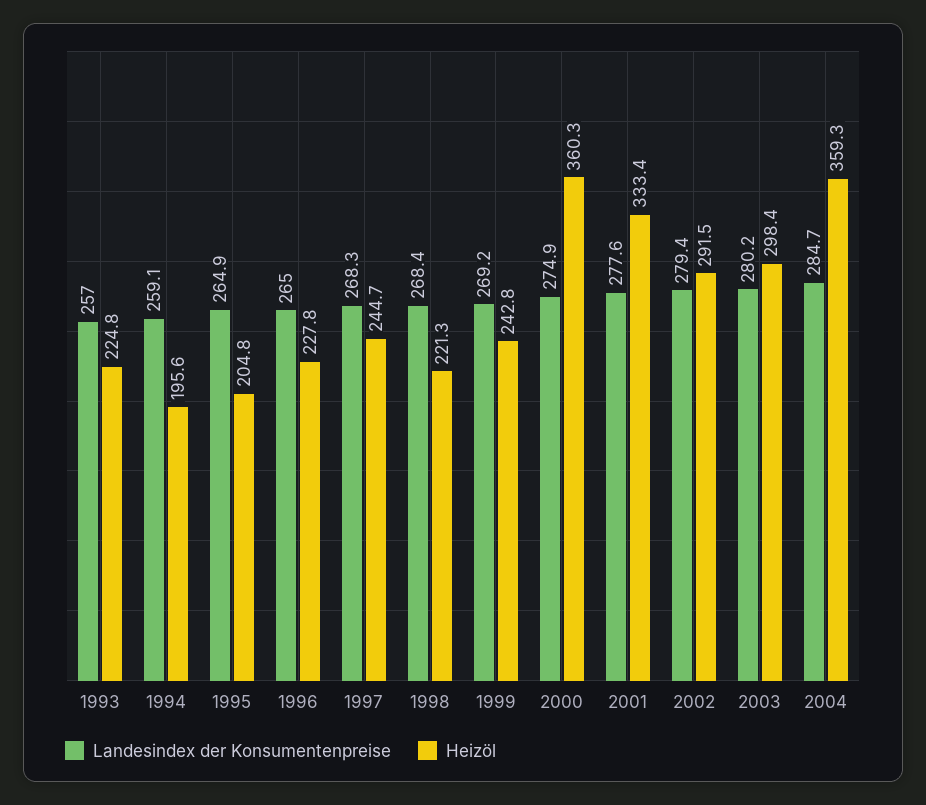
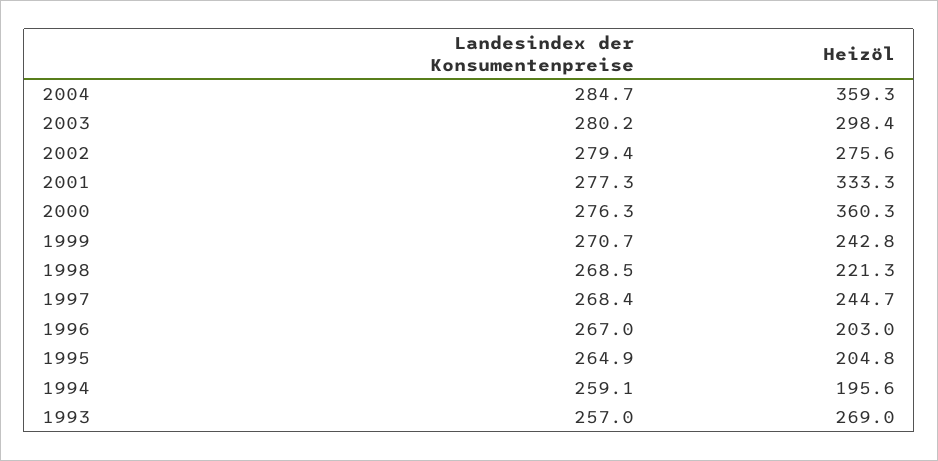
Heizöl, 1993: 224.8 -> 269
Landesindex der Konsumentenpreise, 1996: 265 -> 267
Heizöl, 1996: 227.8 -> 203
Landesindex der Konsumentenpreise, 1997: 268.3 -> 268.4
Landesindex der Konsumentenpreise, 1998: 268.4 -> 268.5
Landesindex der Konsumentenpreise, 1999: 269.2 -> 270.7
Landesindex der Konsumentenpreise, 2000: 274.9 -> 276.3
Landesindex der Konsumentenpreise, 2001: 277.6 -> 277.3
Heizöl, 2001: 333.4 -> 333.3
Heizöl, 2002: 291.5 -> 275.6

